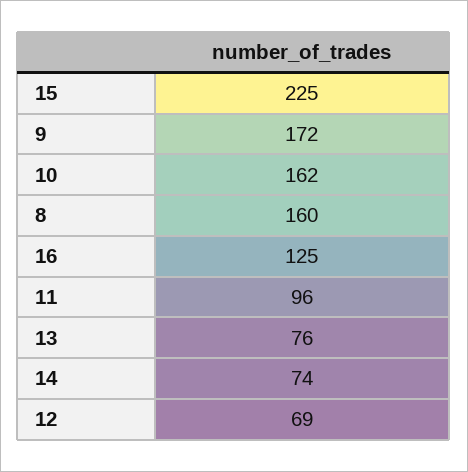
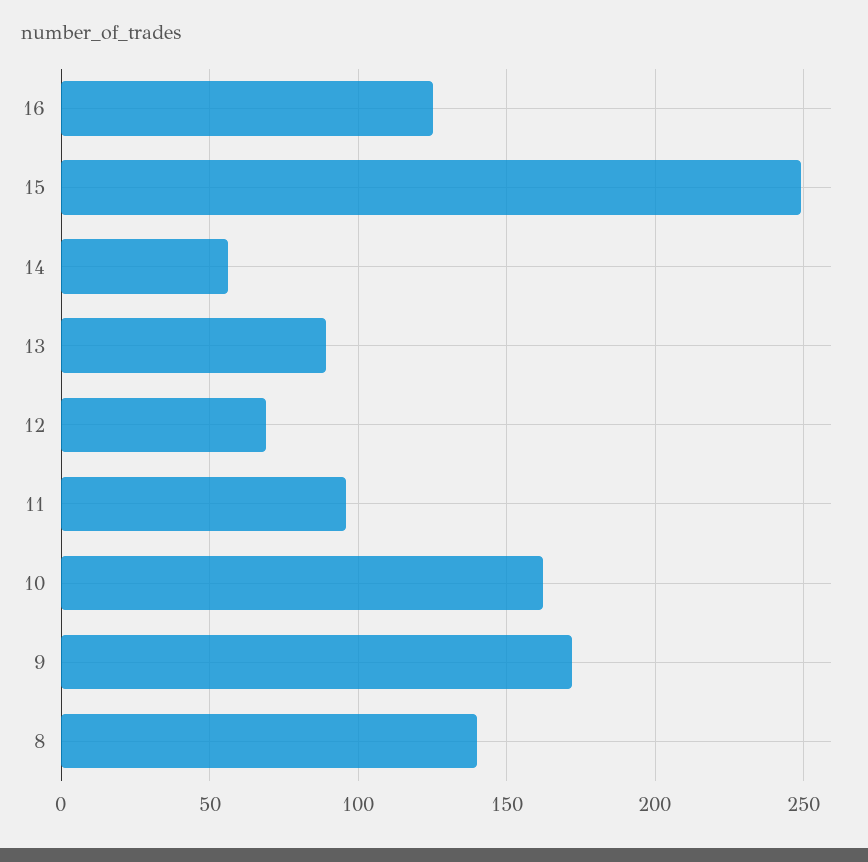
15: 225 -> 250
8: 160 -> 140
13: 76 -> 90
14: 74 -> 55

